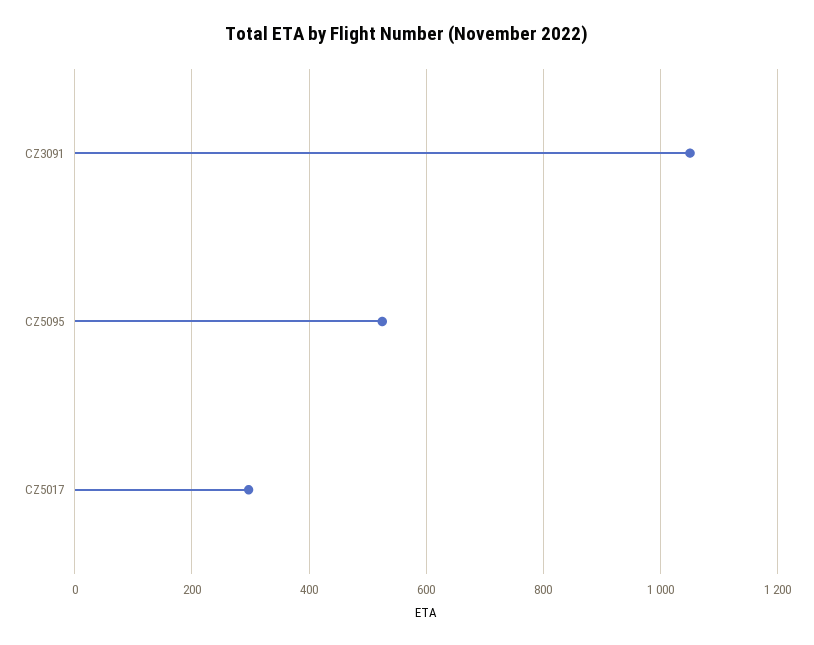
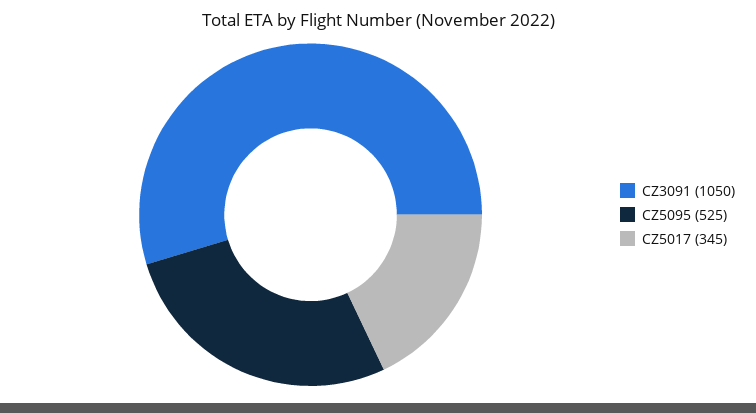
CZ5017: 300 -> 345

